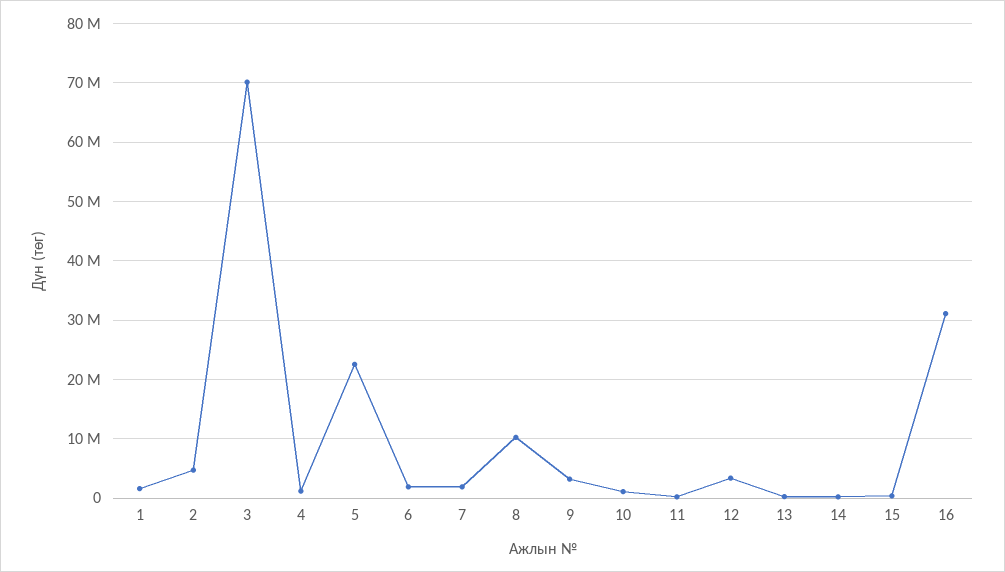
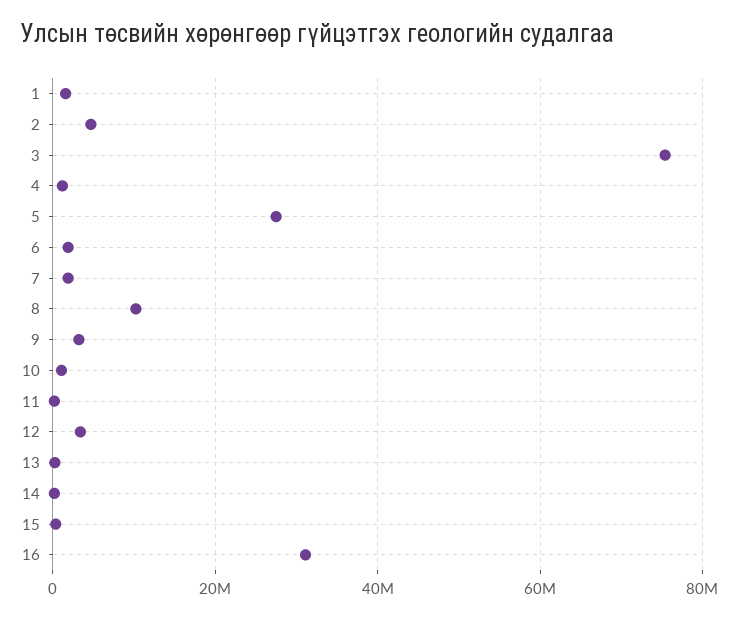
3: 70000000 -> 76000000
5: 22000000 -> 28000000

